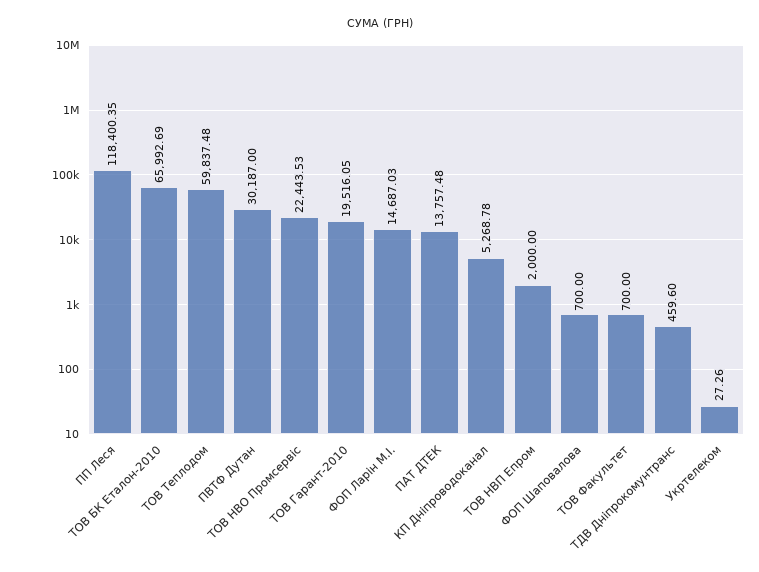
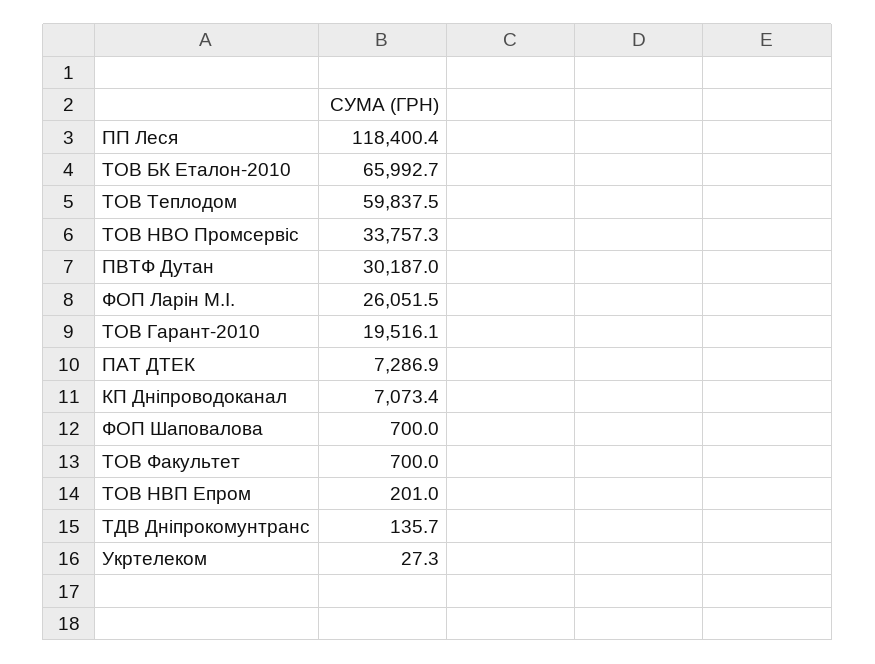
ТОВ НВО Промсервіс: 22443.53 -> 33757.3
ФОП Ларін М.І.: 14687.03 -> 26051.5
ПАТ ДТЕК: 13757.48 -> 7286.9
КП Дніпроводоканал: 5268.78 -> 7073.4
ТОВ НВП Епром: 2000 -> 201
ТДВ Дніпрокомунтранс: 459.6 -> 135.7

